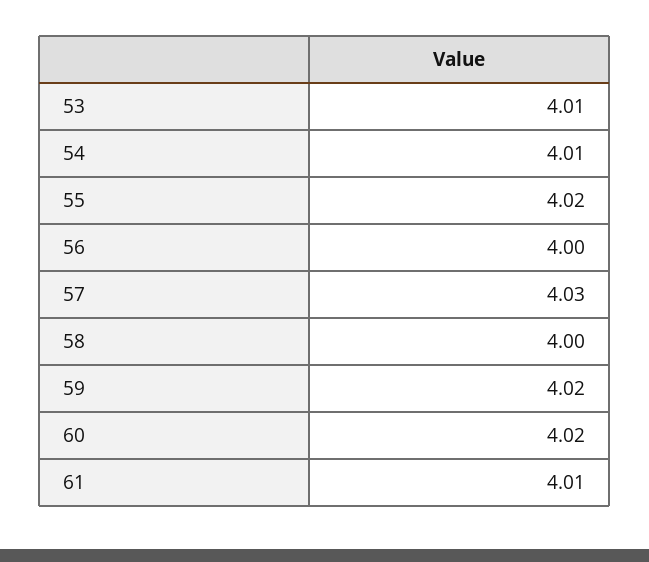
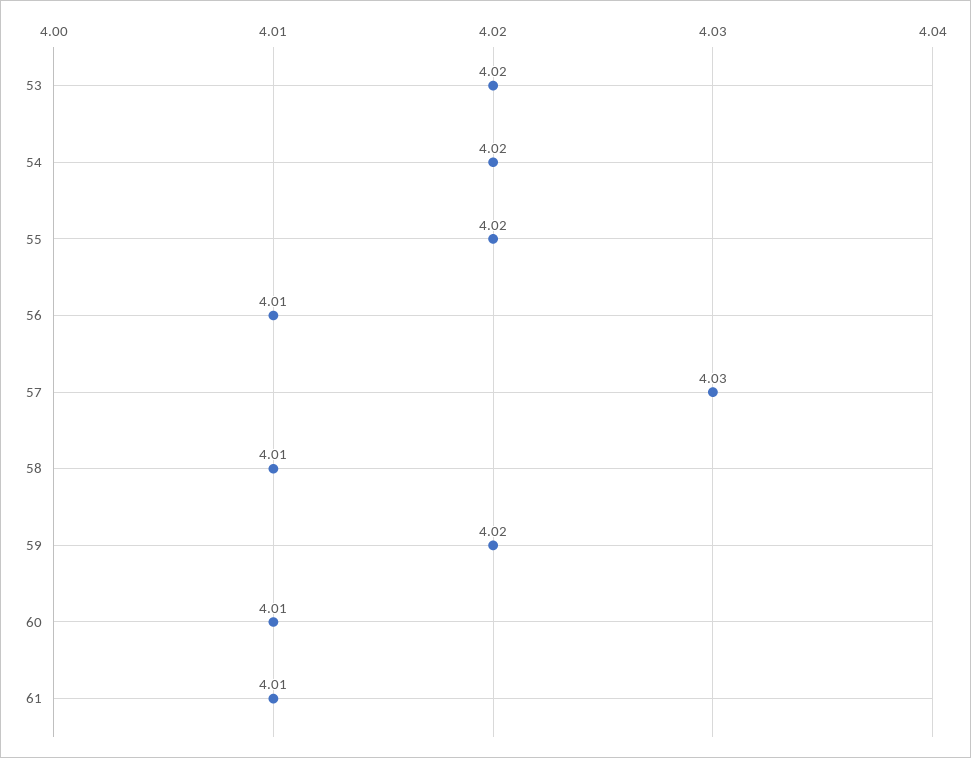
53: 4.01 -> 4.02
54: 4.01 -> 4.02
56: 4 -> 4.01
58: 4 -> 4.01
60: 4.02 -> 4.01

